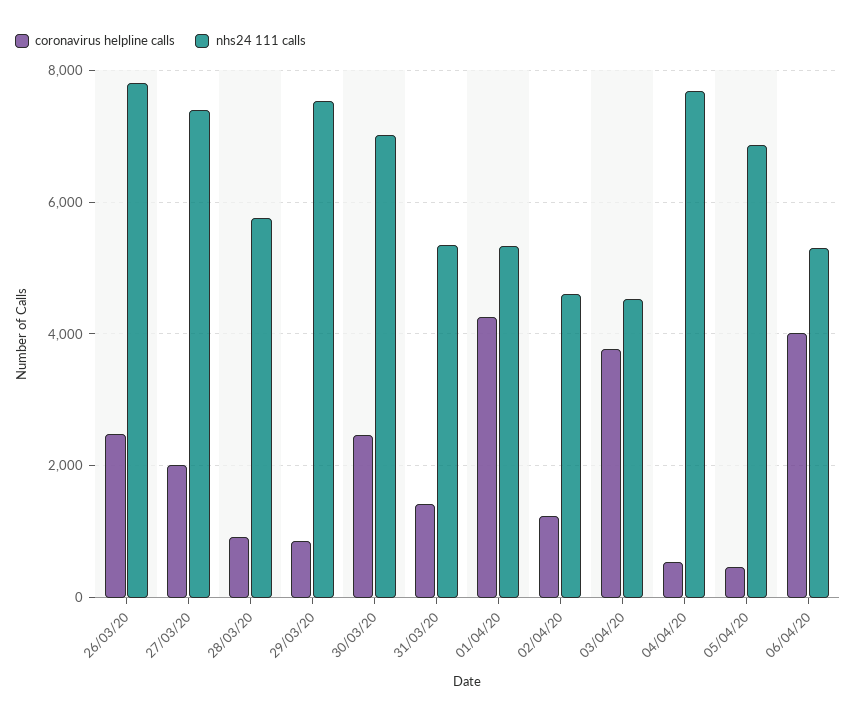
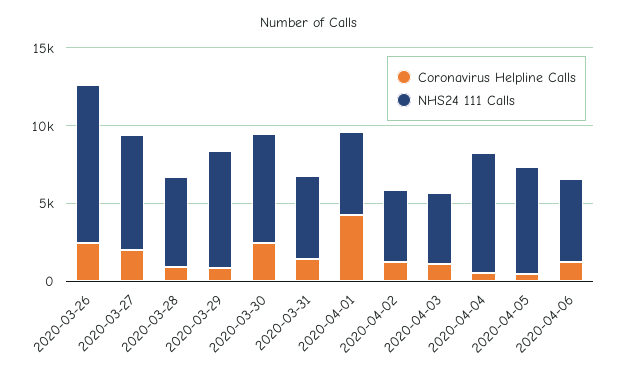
nhs24 111 calls, 26/03/20: 7800 -> 10000
coronavirus helpline calls, 03/04/20: 3800 -> 1000
coronavirus helpline calls, 06/04/20: 4000 -> 1000

